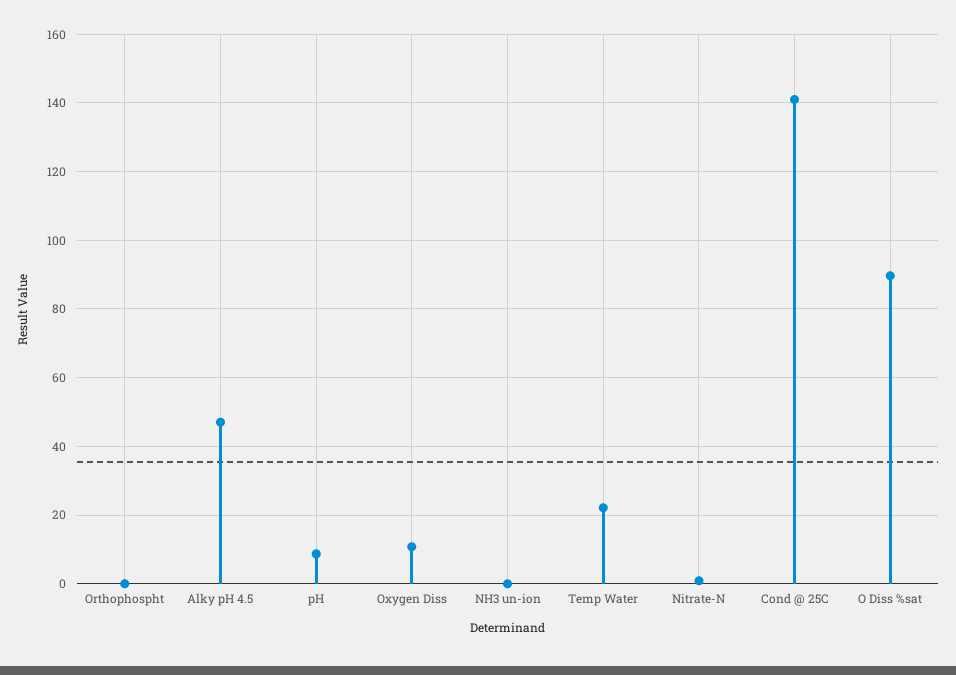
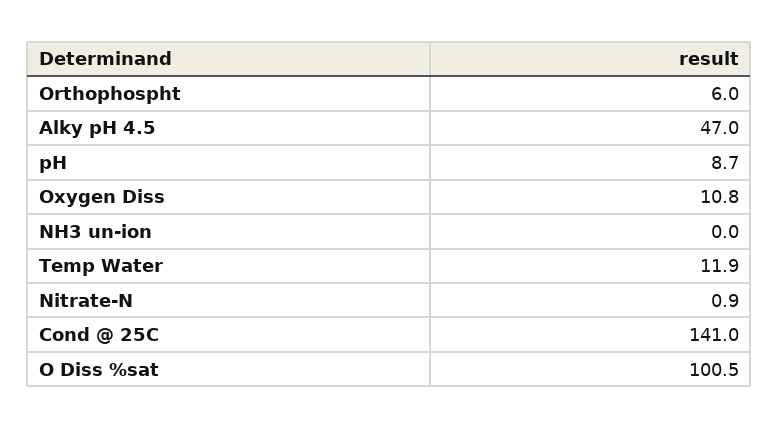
Orthophospht: 0 -> 6
Temp Water: 22 -> 11.9
O Diss %sat: 90 -> 100.5

